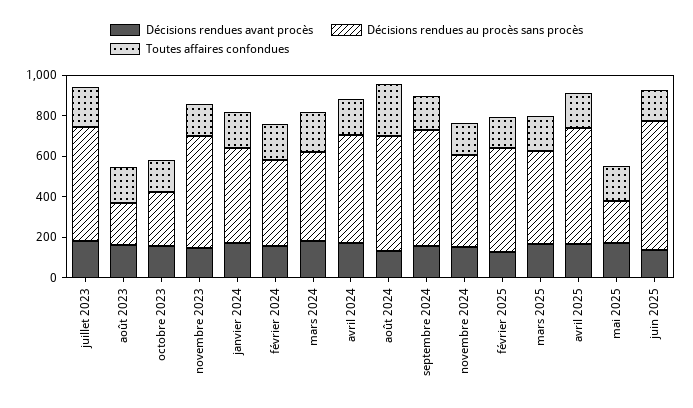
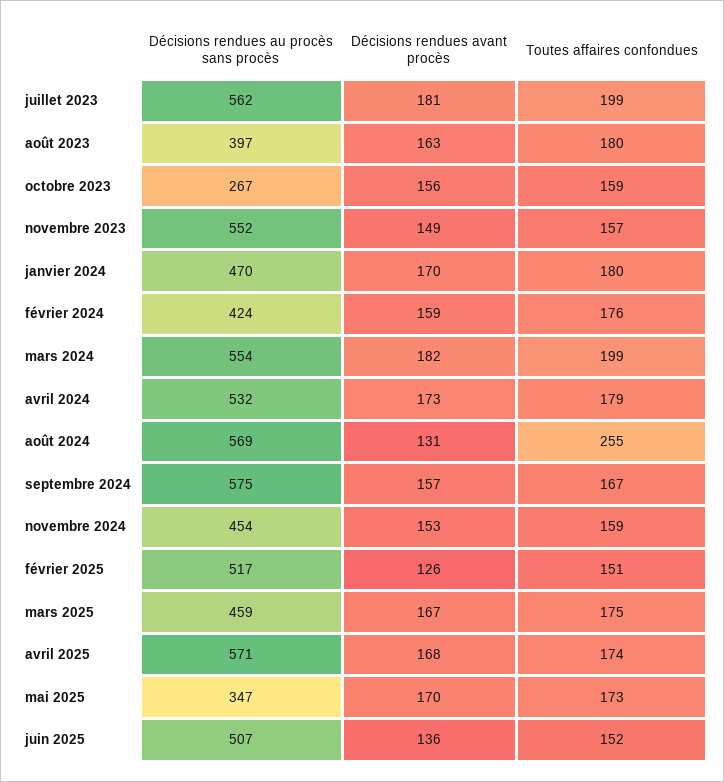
Décisions rendues au procès sans procès, août 2023: 200 -> 397
Décisions rendues au procès sans procès, mars 2024: 450 -> 554
Décisions rendues au procès sans procès, mai 2025: 200 -> 347
Décisions rendues au procès sans procès, juin 2025: 650 -> 507

